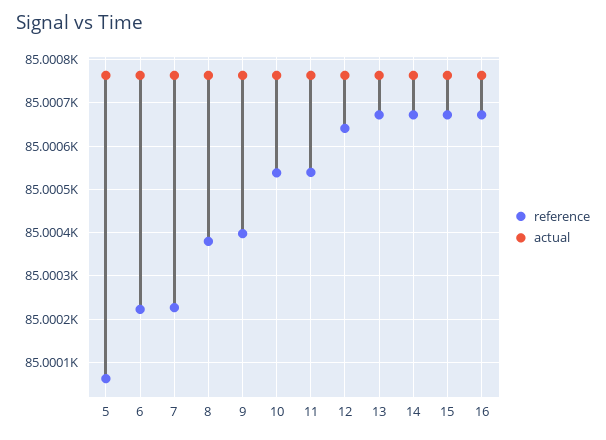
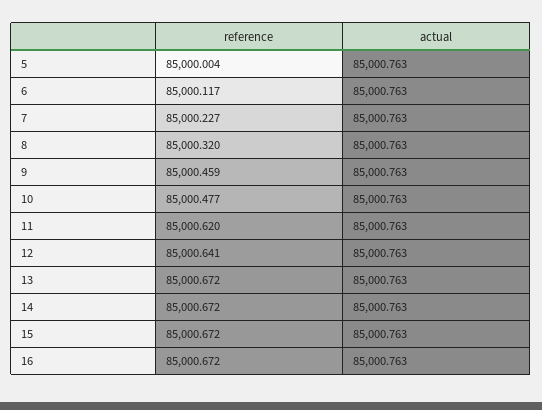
reference, 5: 85000.06 -> 85000.004
reference, 6: 85000.22 -> 85000.117
reference, 8: 85000.38 -> 85000.32
reference, 9: 85000.4 -> 85000.459
reference, 10: 85000.54 -> 85000.477
reference, 11: 85000.54 -> 85000.62

